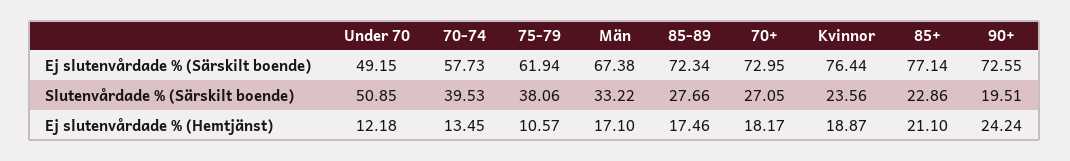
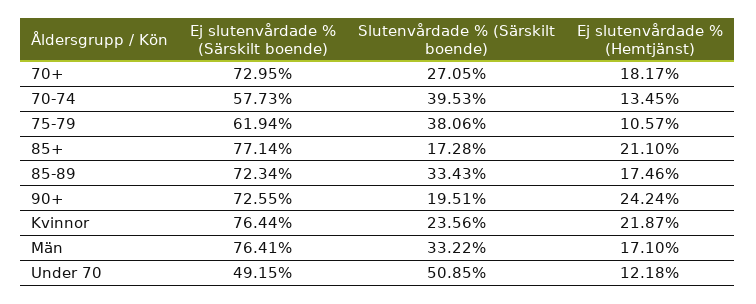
Män, Ej slutenvårdade % (Särskilt boende): 67.38 -> 76.41
85-89, Slutenvårdade % (Särskilt boende): 27.66 -> 33.43
85+, Slutenvårdade % (Särskilt boende): 22.86 -> 17.28
Kvinnor, Ej slutenvårdade % (Hemtjänst): 18.87 -> 21.87

